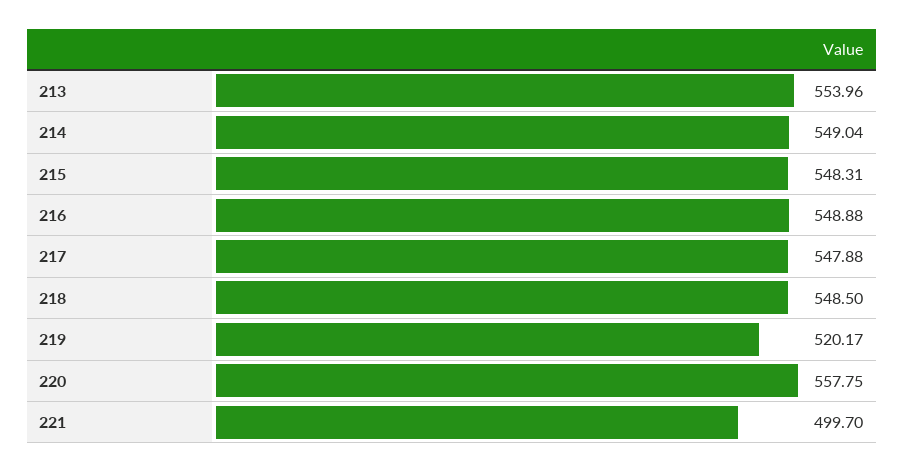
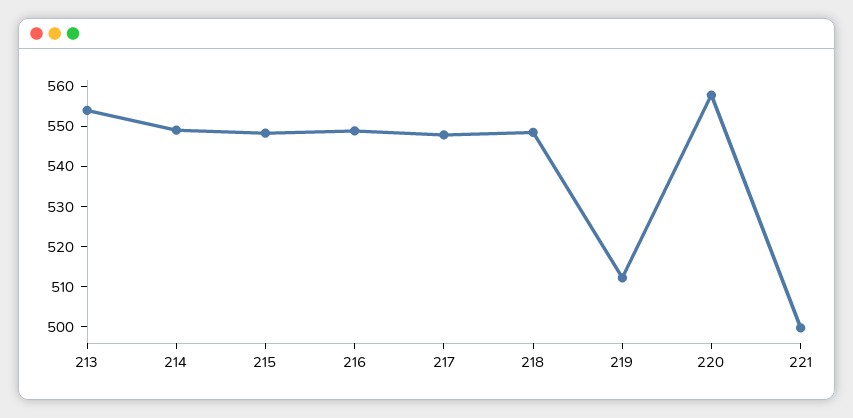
219: 520.17 -> 512

